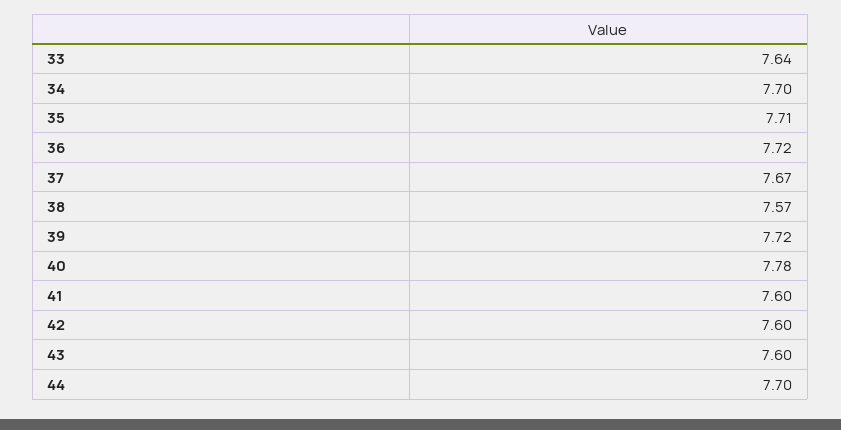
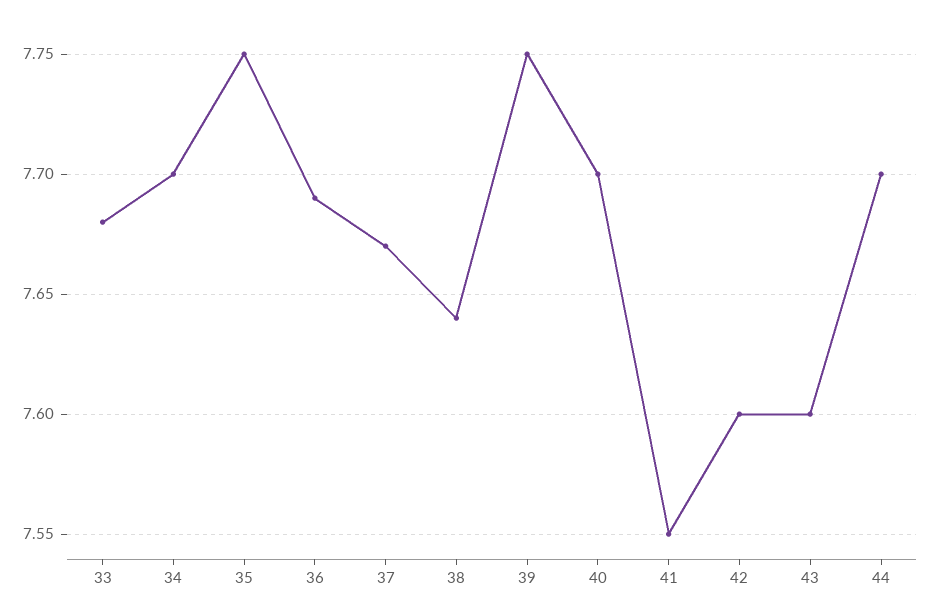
33: 7.64 -> 7.68
35: 7.71 -> 7.75
36: 7.72 -> 7.69
38: 7.57 -> 7.64
39: 7.72 -> 7.75
40: 7.78 -> 7.7
41: 7.6 -> 7.55

